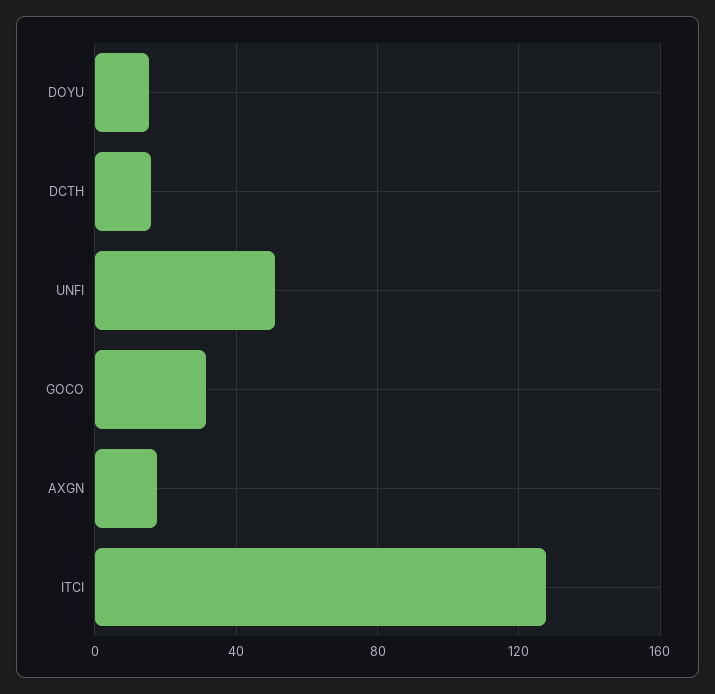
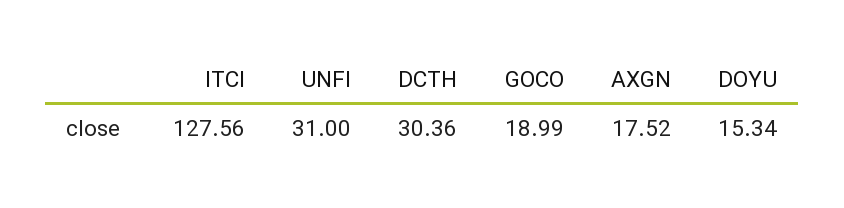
DCTH: 15 -> 30.36
UNFI: 50 -> 31
GOCO: 30 -> 18.99

